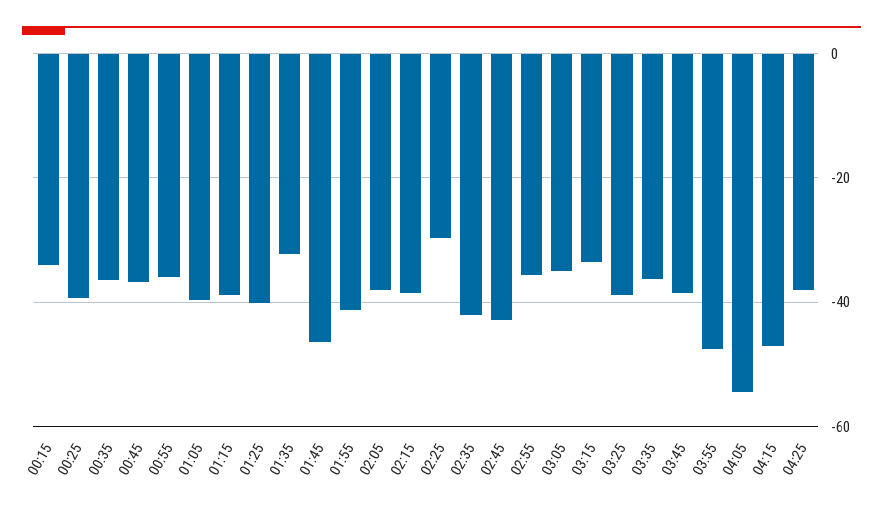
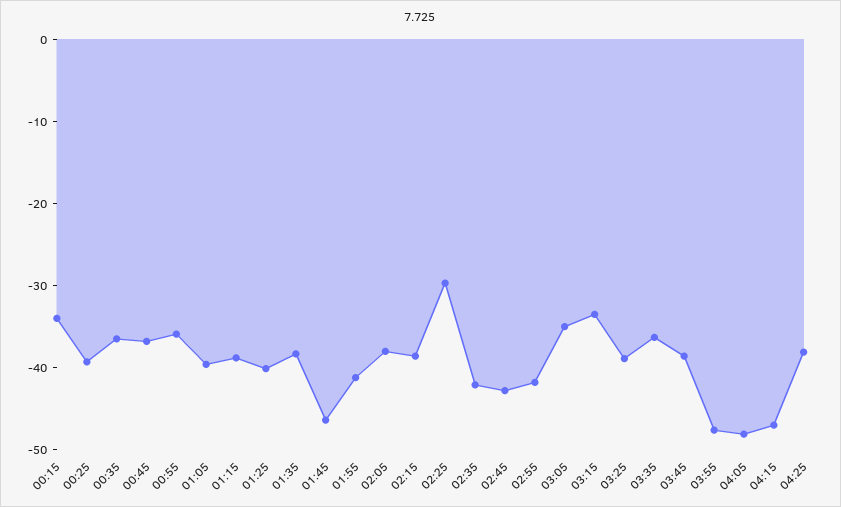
01:35: -32 -> -38
02:55: -36 -> -42
04:05: -54 -> -48

